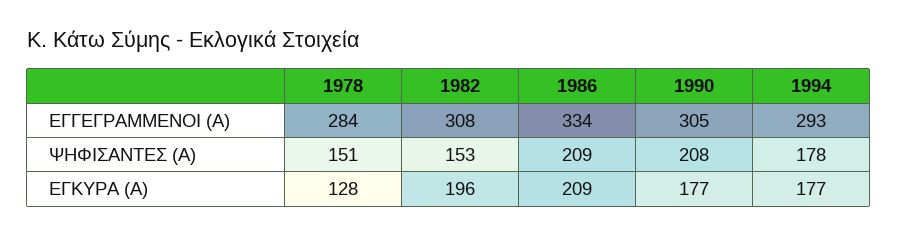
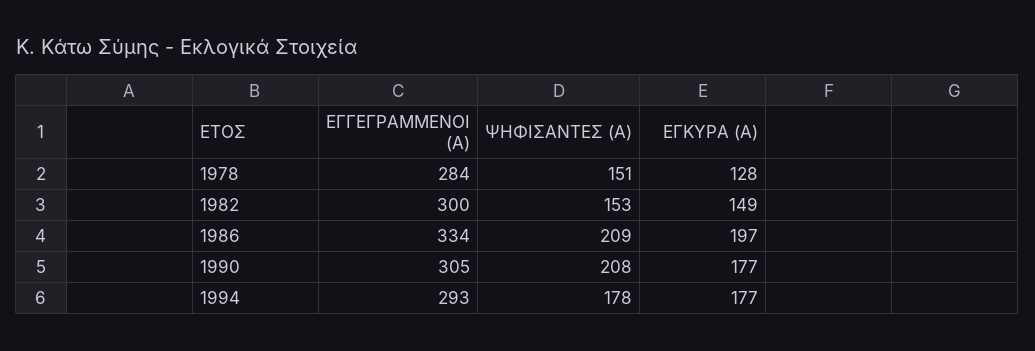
1982, ΕΓΓΕΓΡΑΜΜΕΝΟΙ (Α): 308 -> 300
1982, ΕΓΚΥΡΑ (Α): 196 -> 149
1986, ΕΓΚΥΡΑ (Α): 209 -> 197

